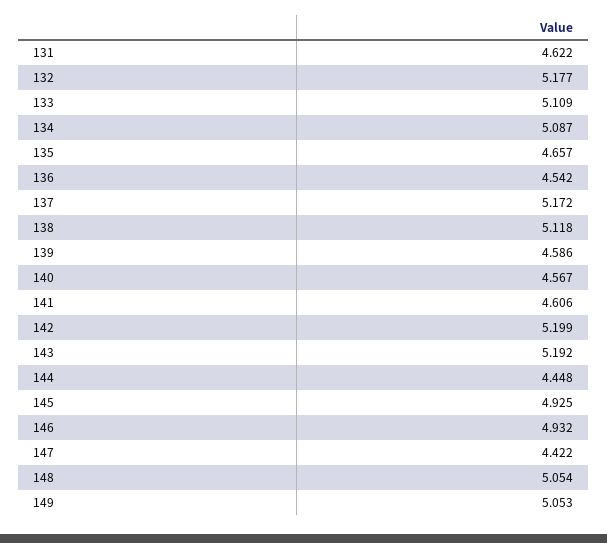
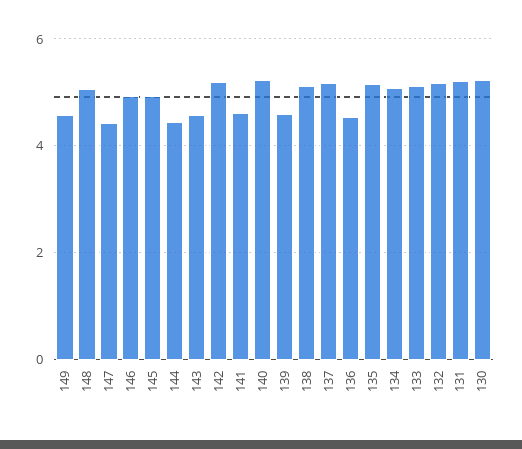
131: 4.622 -> 5.2
135: 4.657 -> 5.2
140: 4.567 -> 5.2
143: 5.192 -> 4.6
149: 5.053 -> 4.6
130: none -> 5.2

